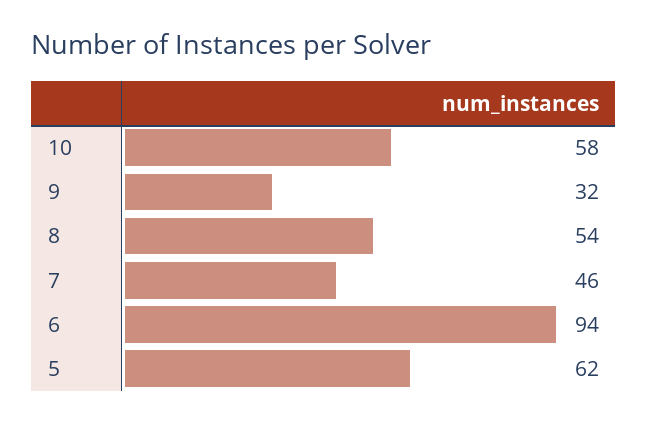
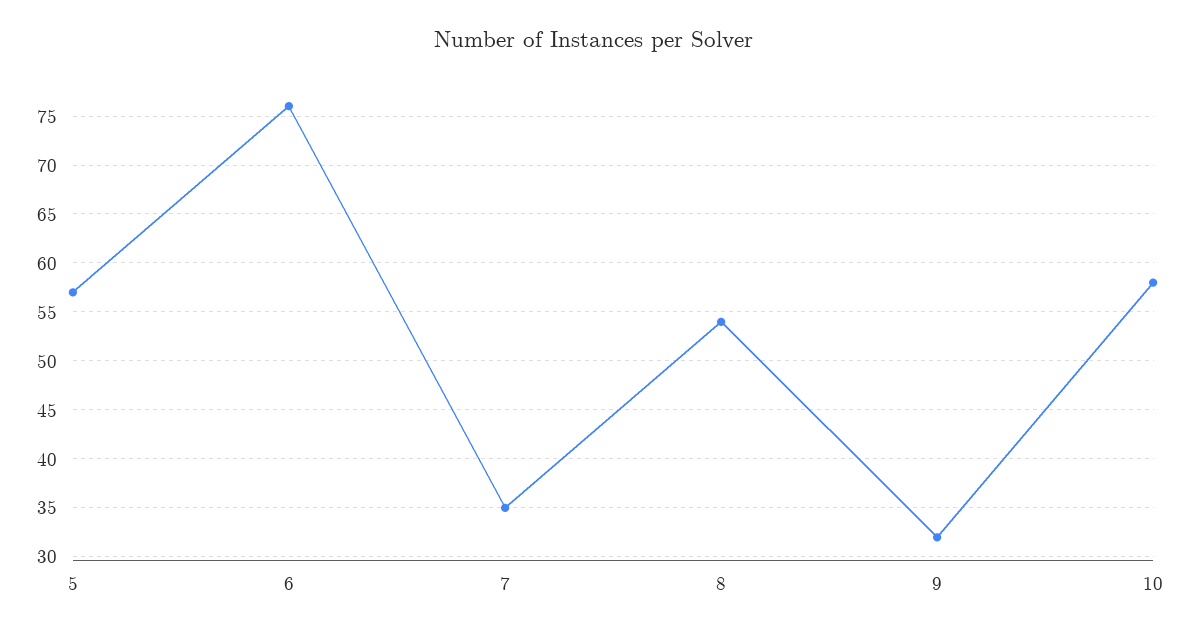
7: 46 -> 35
6: 94 -> 76
5: 62 -> 57

